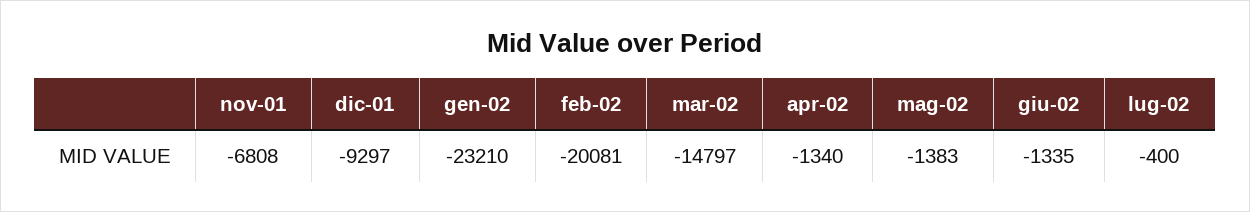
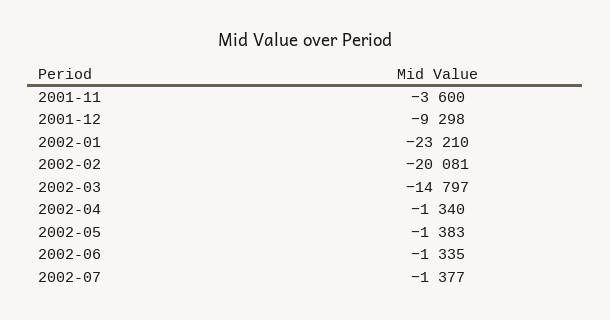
nov-01: -6808 -> -3600
dic-01: -9297 -> -9298
lug-02: -400 -> -1377

